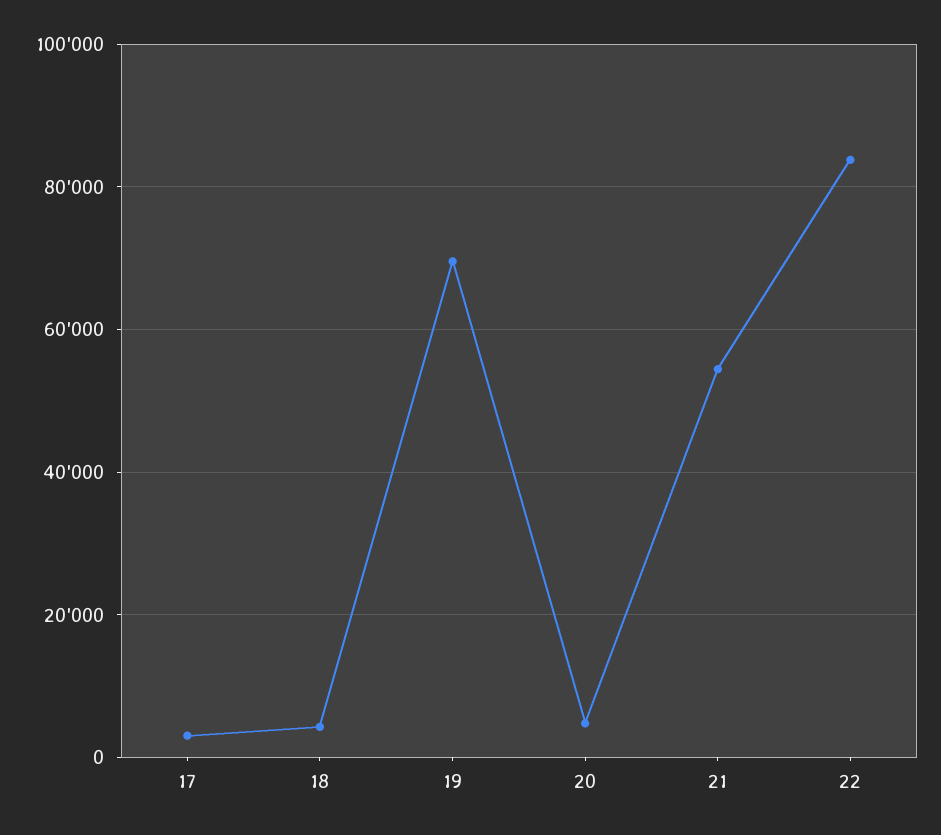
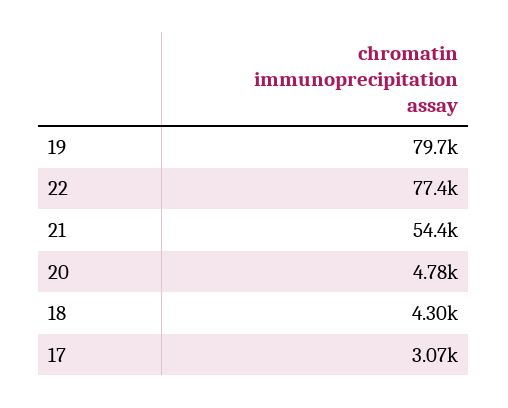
19: 70000 -> 79700
22: 84000 -> 77400

